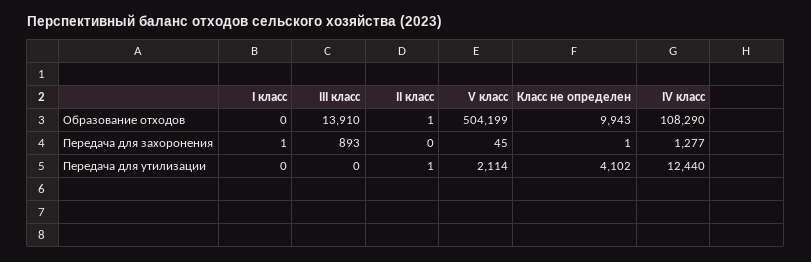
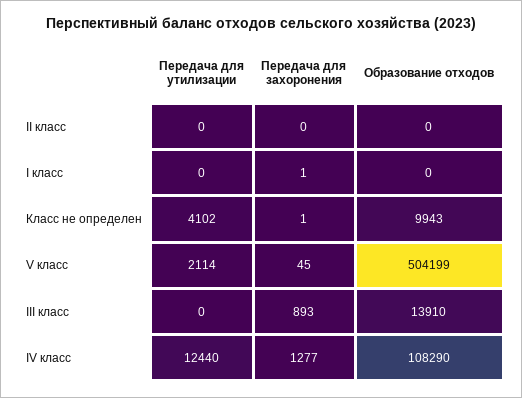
II класс, Образование отходов: 1 -> 0
II класс, Передача для утилизации: 1 -> 0

